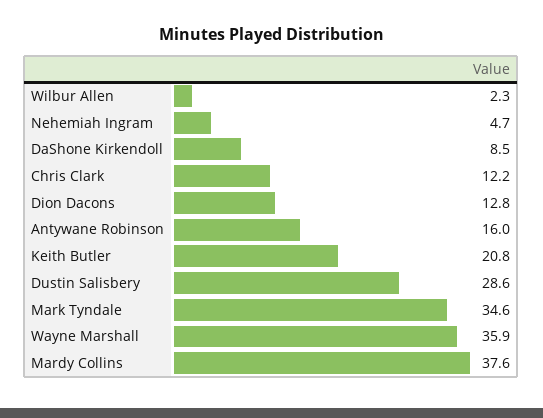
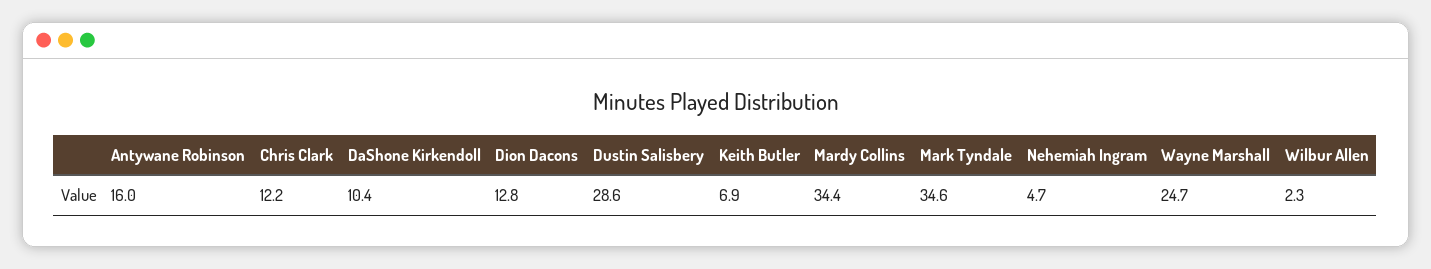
DaShone Kirkendoll: 8.5 -> 10.4
Keith Butler: 20.8 -> 6.9
Wayne Marshall: 35.9 -> 24.7
Mardy Collins: 37.6 -> 34.4

